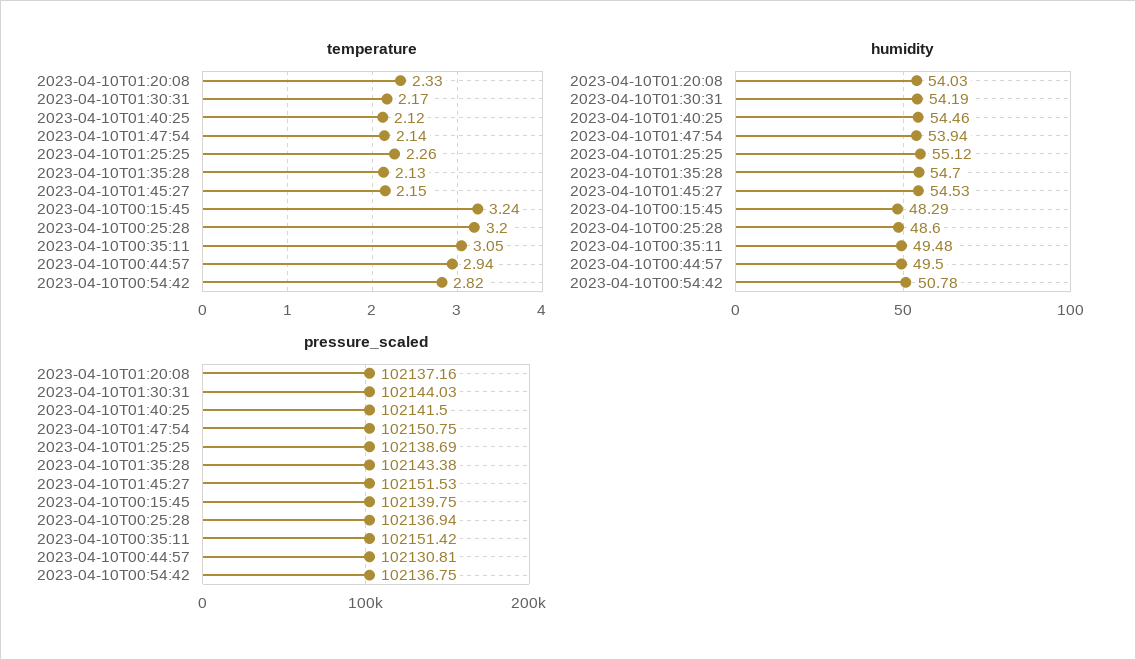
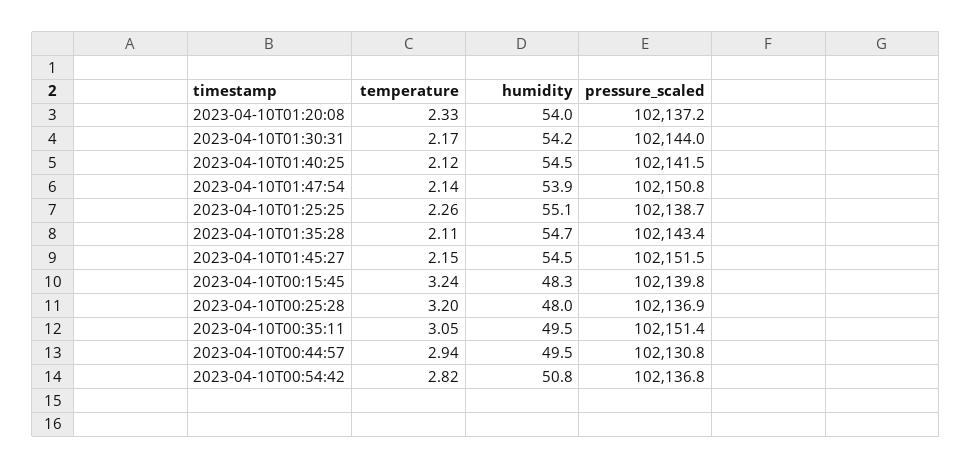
temperature, 2023-04-10T01:35:28: 2.13 -> 2.11
humidity, 2023-04-10T00:25:28: 48.6 -> 48

